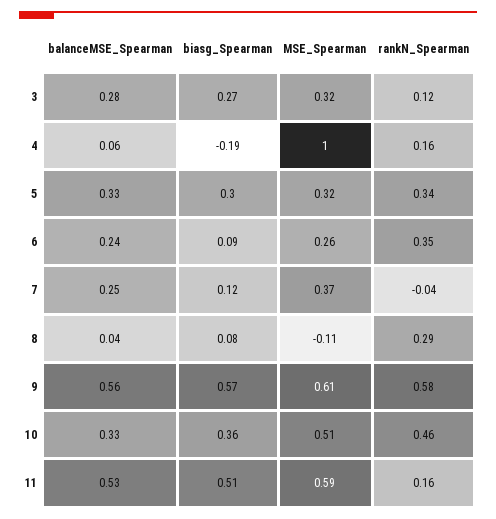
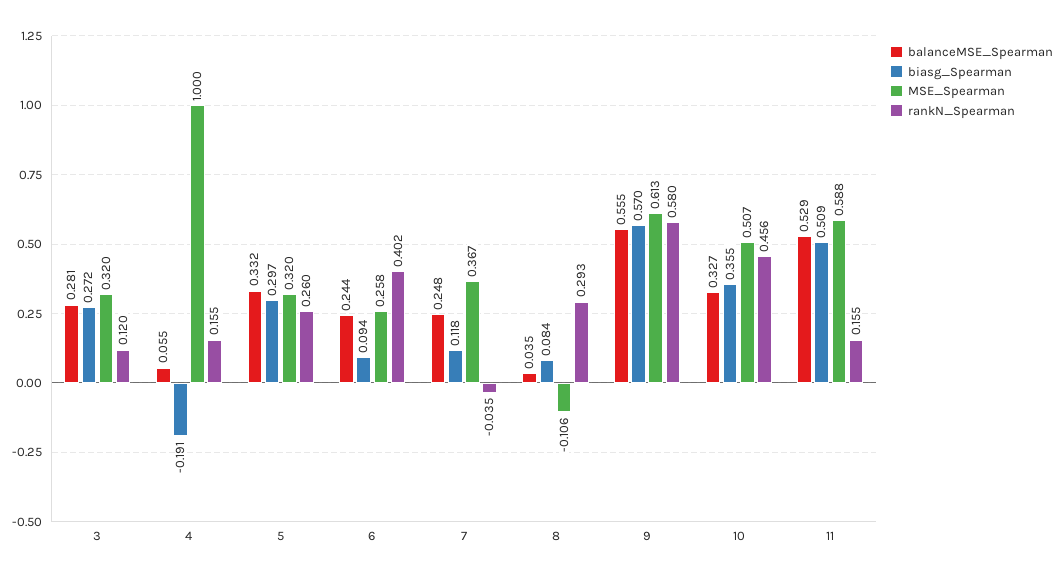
rankN_Spearman, 5: 0.34 -> 0.26
rankN_Spearman, 6: 0.35 -> 0.402

